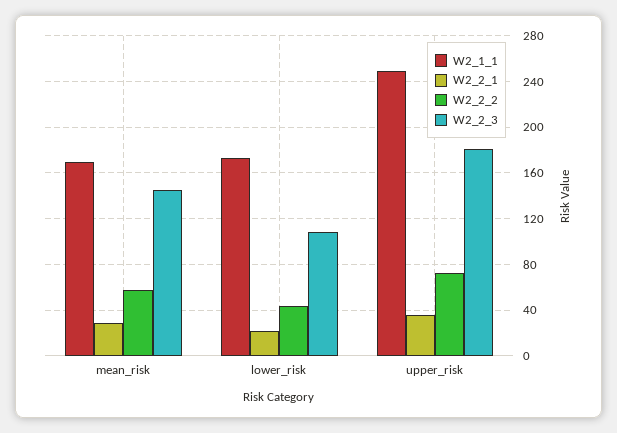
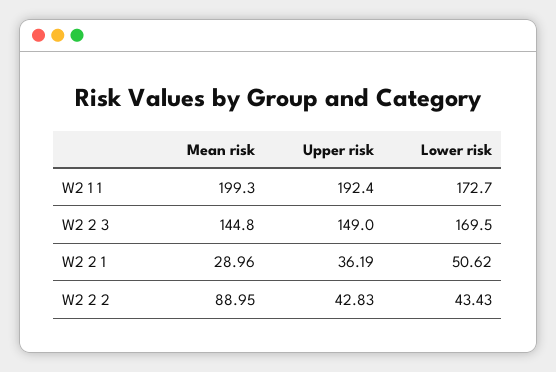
W2_1_1, mean_risk: 170 -> 199.3
W2_2_2, mean_risk: 60 -> 88.95
W2_2_1, lower_risk: 20 -> 50.62
W2_2_3, lower_risk: 110 -> 169.5
W2_1_1, upper_risk: 250 -> 192.4
W2_2_2, upper_risk: 70 -> 42.83
W2_2_3, upper_risk: 180 -> 149

